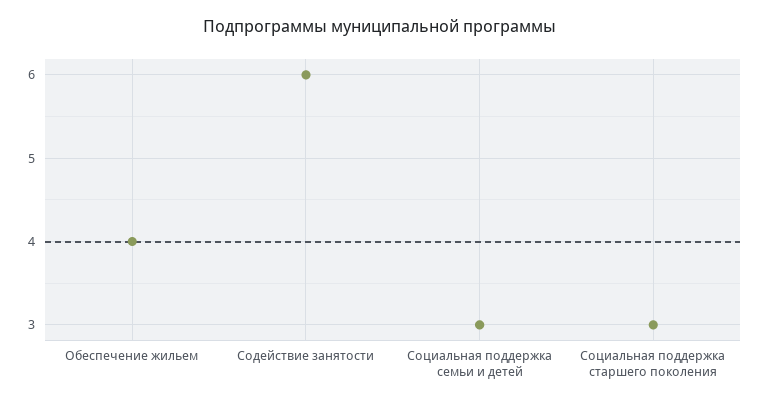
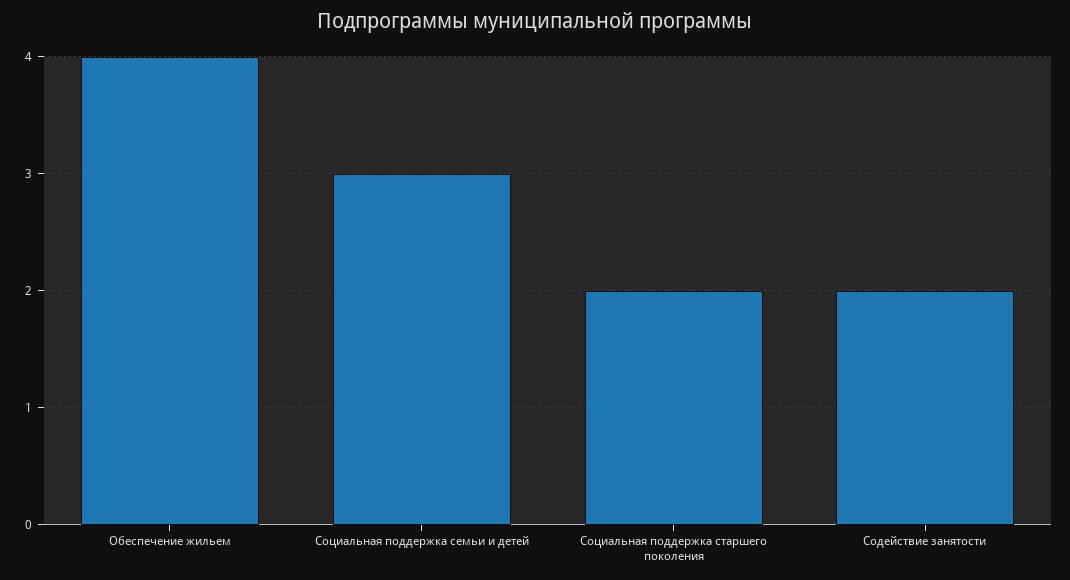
Содействие занятости: 6 -> 2
Социальная поддержка старшего поколения: 3 -> 2

